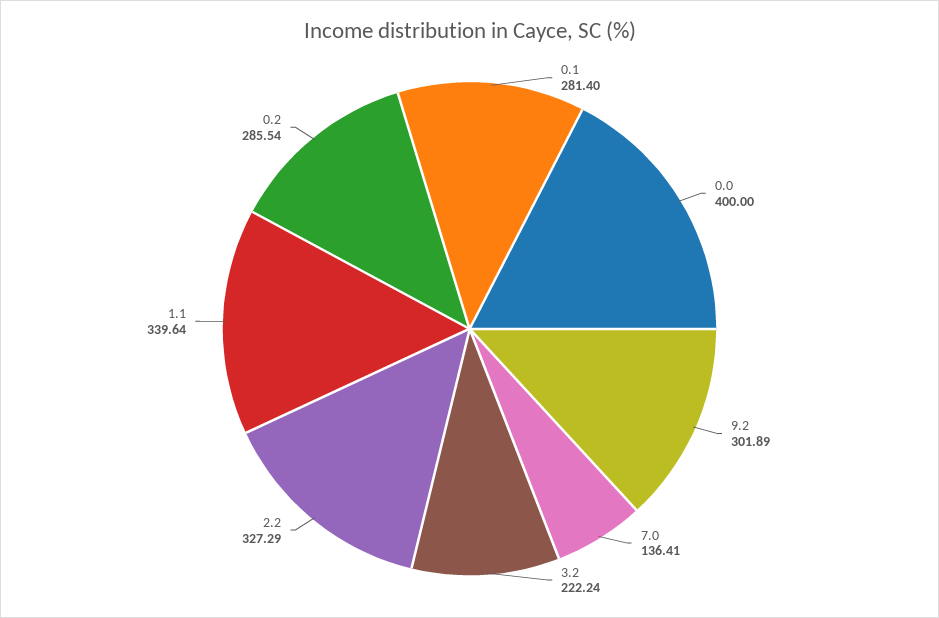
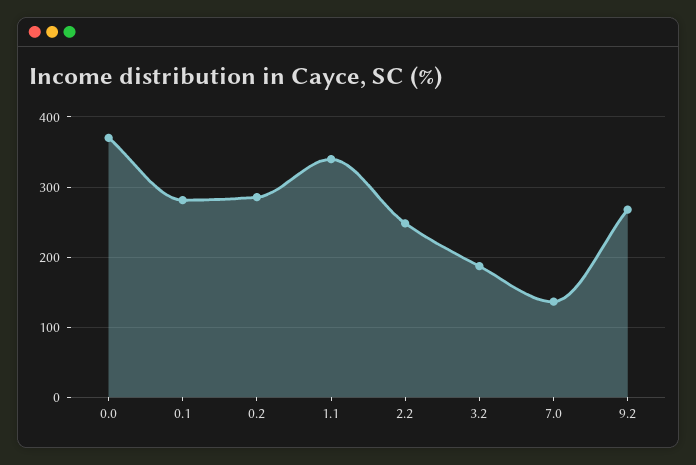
0.0: 400 -> 370
9.2: 301.89 -> 270
3.2: 222.24 -> 190
2.2: 327.29 -> 250

